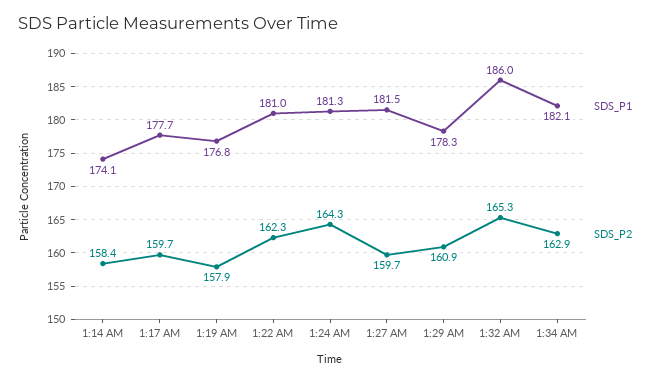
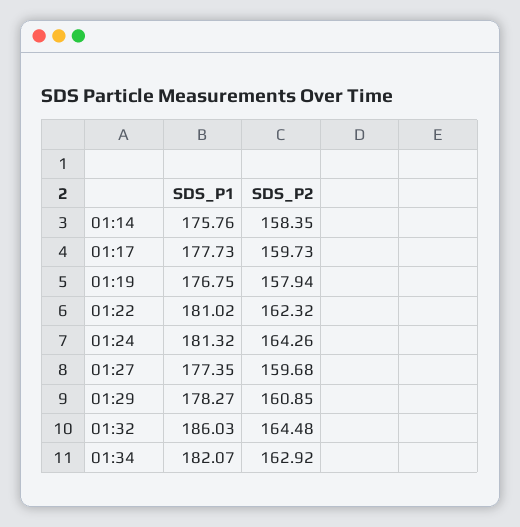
SDS_P1, 1:14 AM: 174.1 -> 175.76
SDS_P1, 1:27 AM: 181.5 -> 177.35
SDS_P2, 1:32 AM: 165.3 -> 164.48

